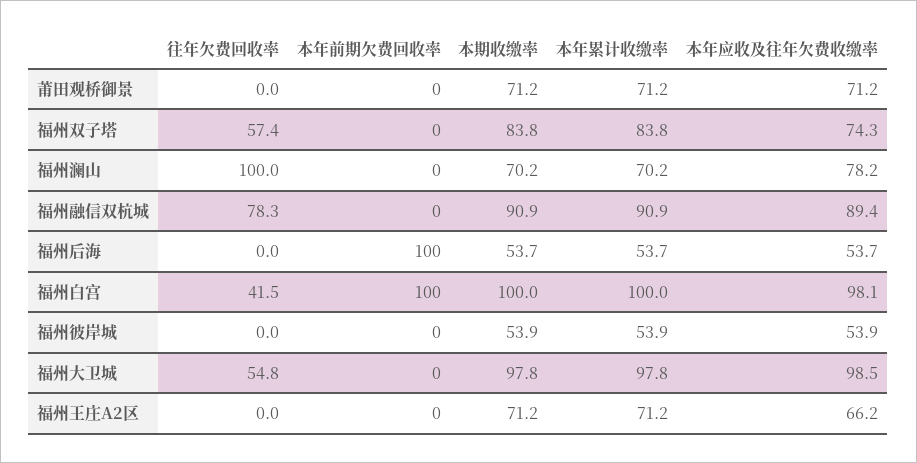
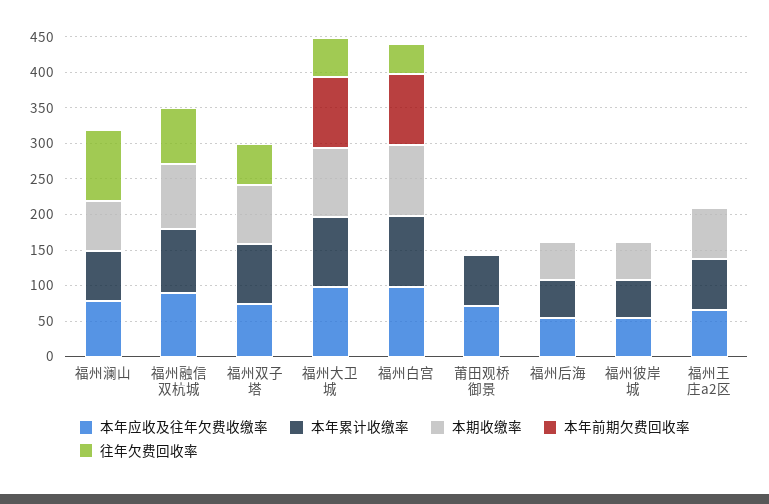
本期收缴率, 莆田观桥御景: 71.2 -> 0
本年前期欠费回收率, 福州后海: 100 -> 0
本年前期欠费回收率, 福州大卫城: 0 -> 100

